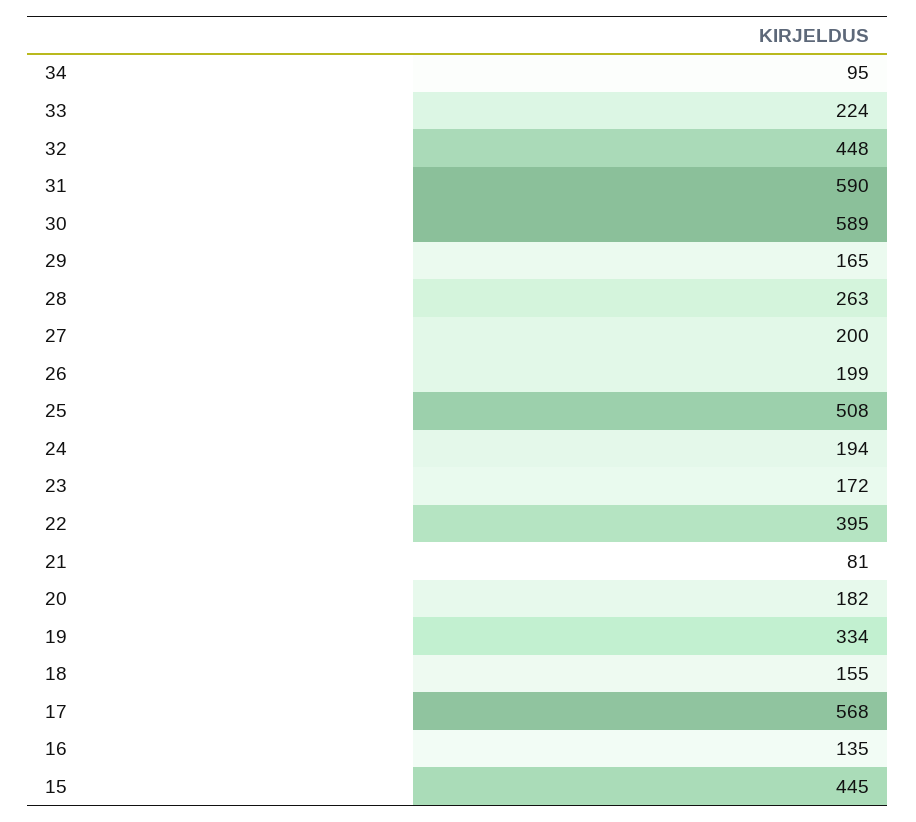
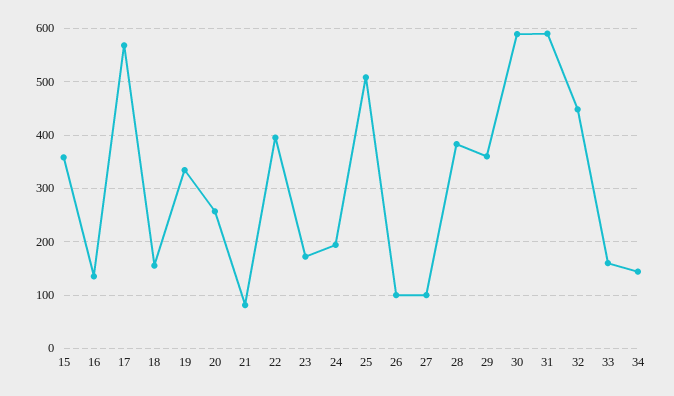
34: 95 -> 140
33: 224 -> 160
29: 165 -> 360
28: 263 -> 380
27: 200 -> 100
26: 199 -> 100
20: 182 -> 260
15: 445 -> 360

